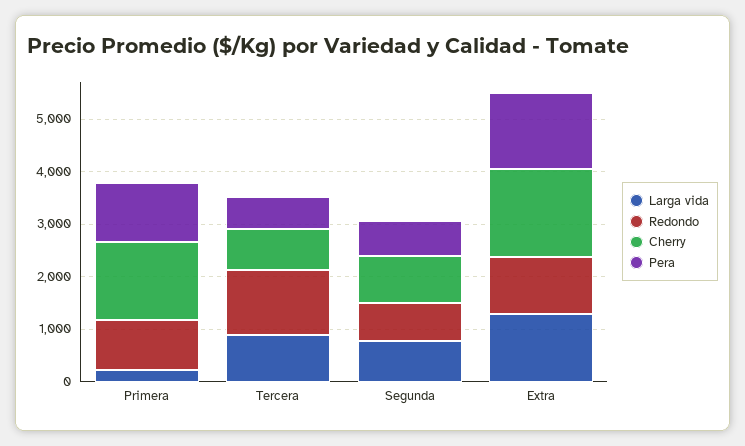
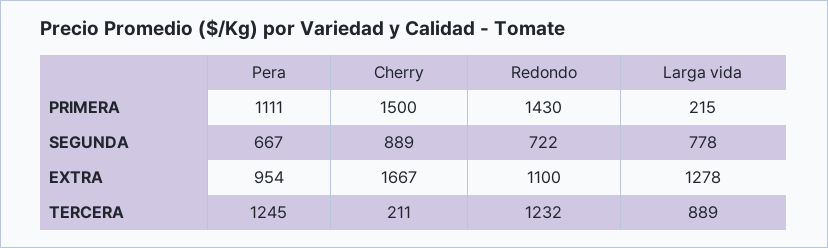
Redondo, Primera: 1000 -> 1430
Cherry, Tercera: 800 -> 211
Pera, Tercera: 600 -> 1245
Pera, Extra: 1400 -> 954

